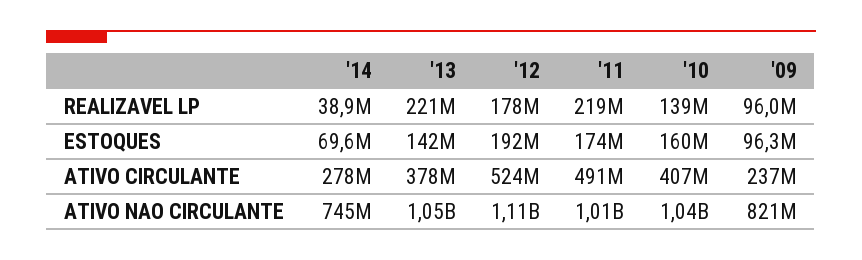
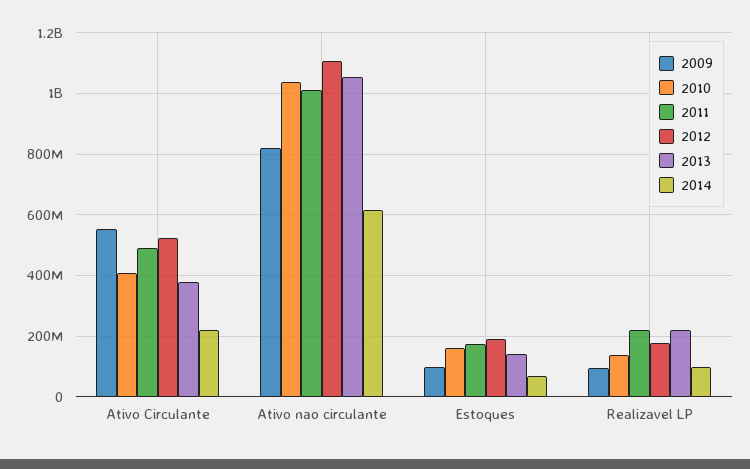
'14, REALIZAVEL LP: 38900000 -> 100000000
'14, ATIVO CIRCULANTE: 278000000 -> 220000000
'09, ATIVO CIRCULANTE: 237000000 -> 560000000
'14, ATIVO NAO CIRCULANTE: 745000000 -> 620000000

